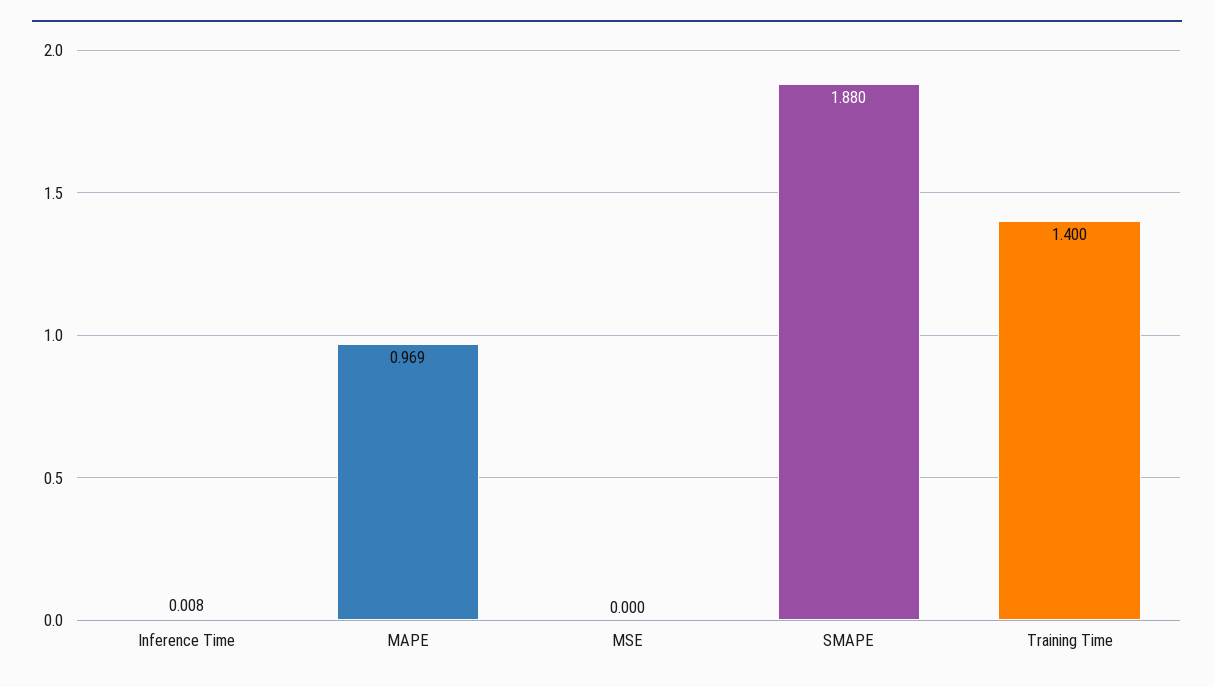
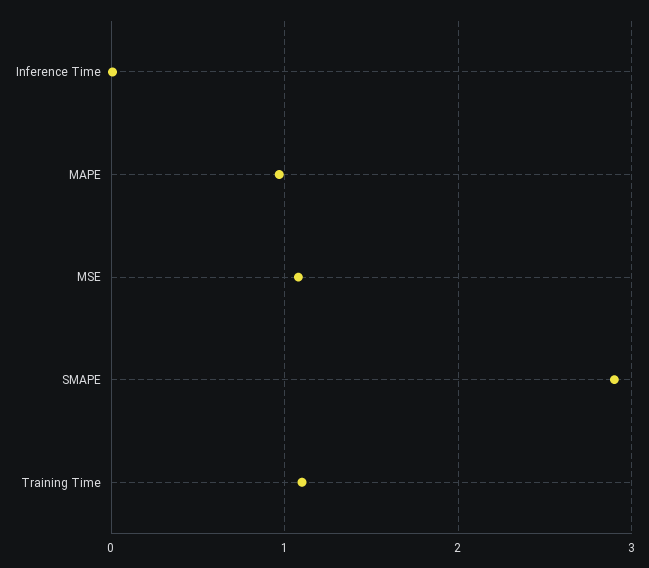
MSE: 0 -> 1.1
SMAPE: 1.88 -> 2.9
Training Time: 1.4 -> 1.1

